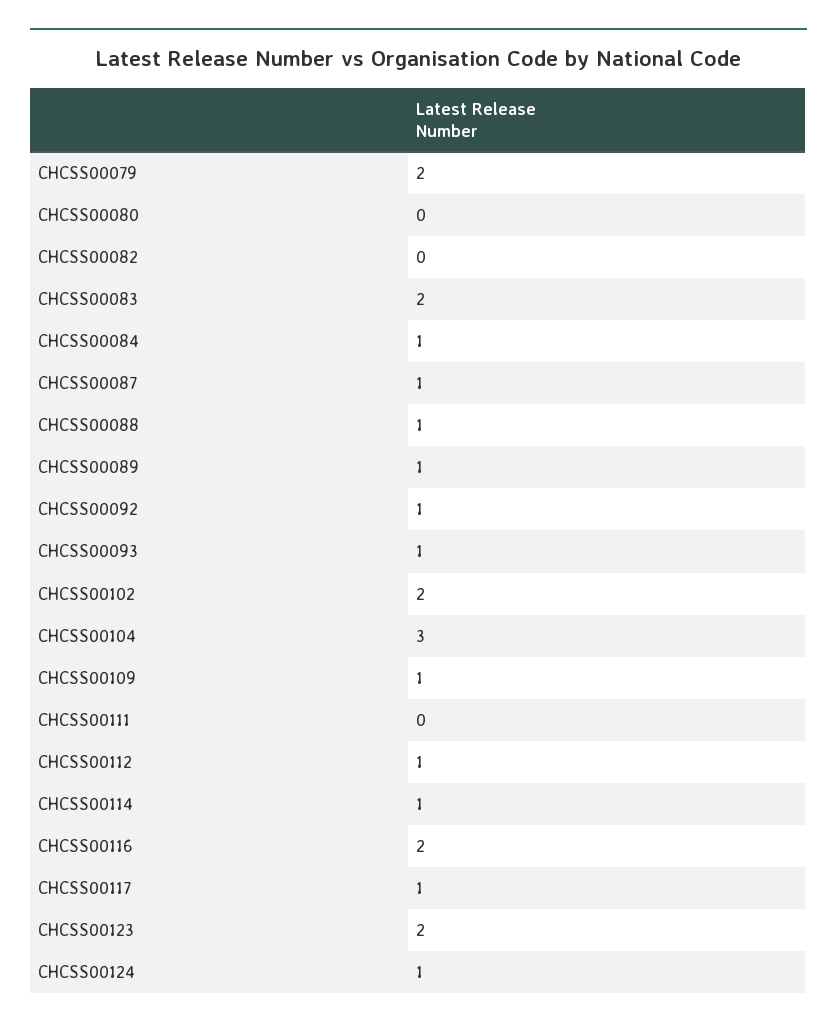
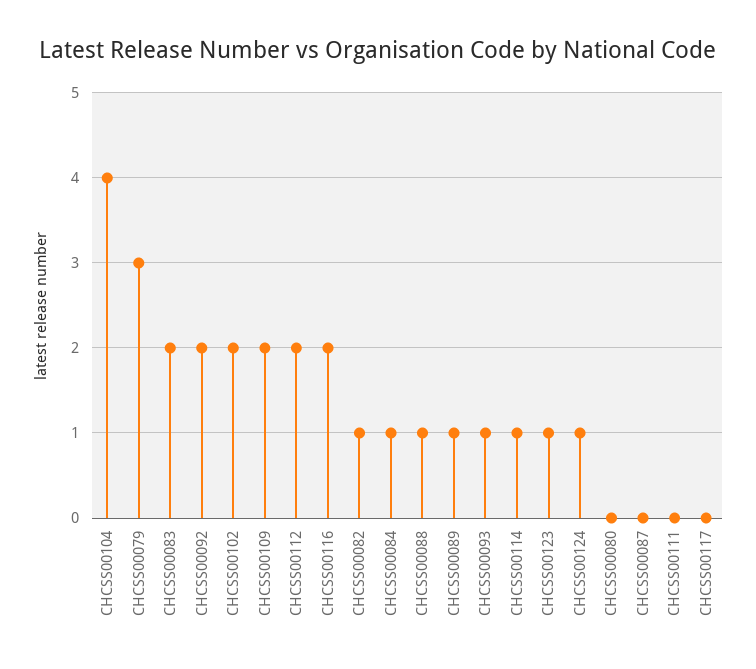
CHCSS00079: 2 -> 3
CHCSS00082: 0 -> 1
CHCSS00087: 1 -> 0
CHCSS00092: 1 -> 2
CHCSS00104: 3 -> 4
CHCSS00109: 1 -> 2
CHCSS00112: 1 -> 2
CHCSS00117: 1 -> 0
CHCSS00123: 2 -> 1

